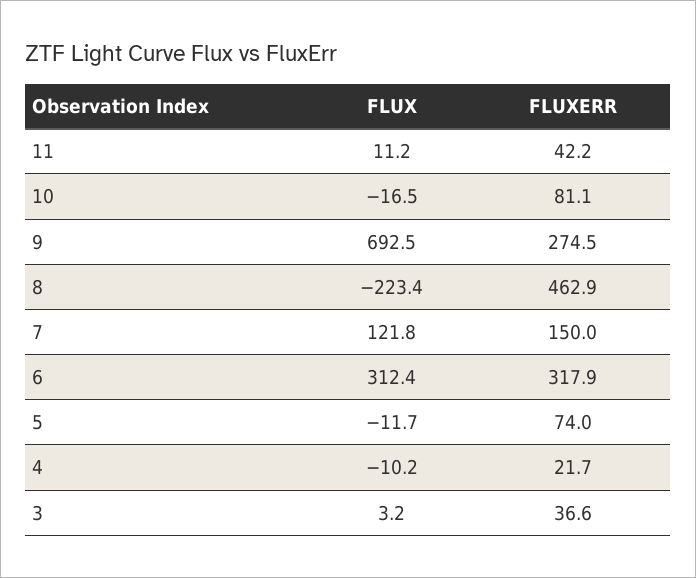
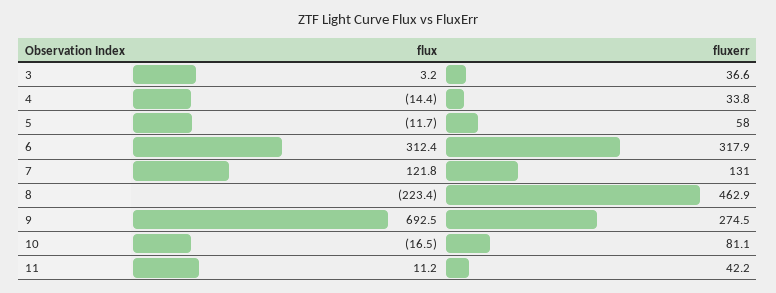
FLUXERR, 7: 150 -> 131
FLUXERR, 5: 74 -> 58
FLUX, 4: -10.2 -> -14.4
FLUXERR, 4: 21.7 -> 33.8

